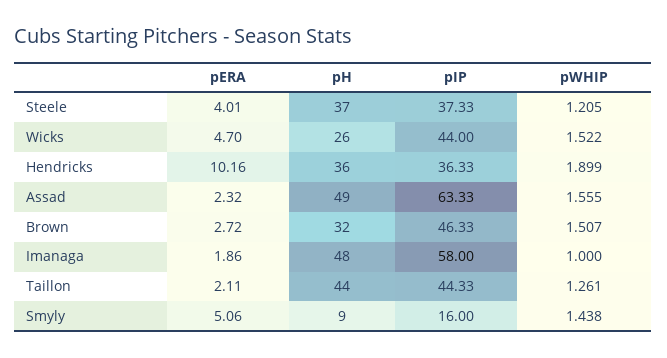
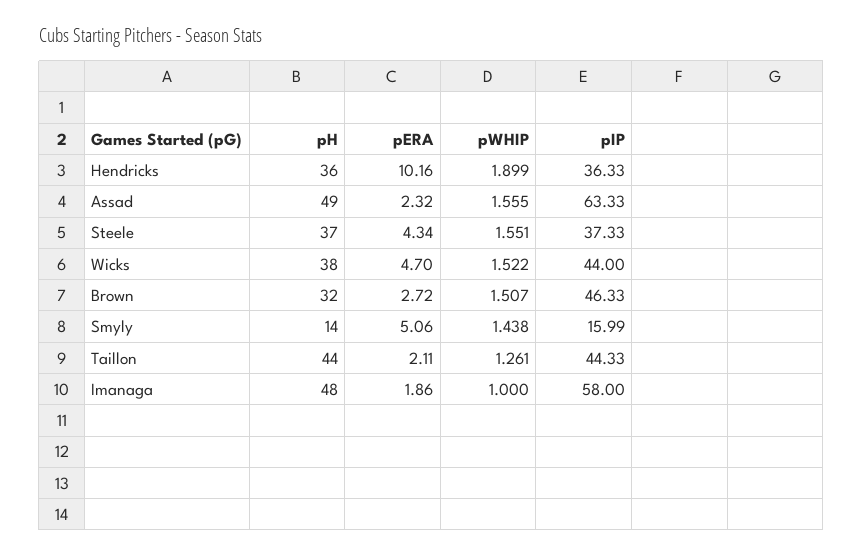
pERA, Steele: 4.01 -> 4.34
pWHIP, Steele: 1.205 -> 1.551
pH, Wicks: 26 -> 38
pH, Smyly: 9 -> 14
pIP, Smyly: 16 -> 15.99

